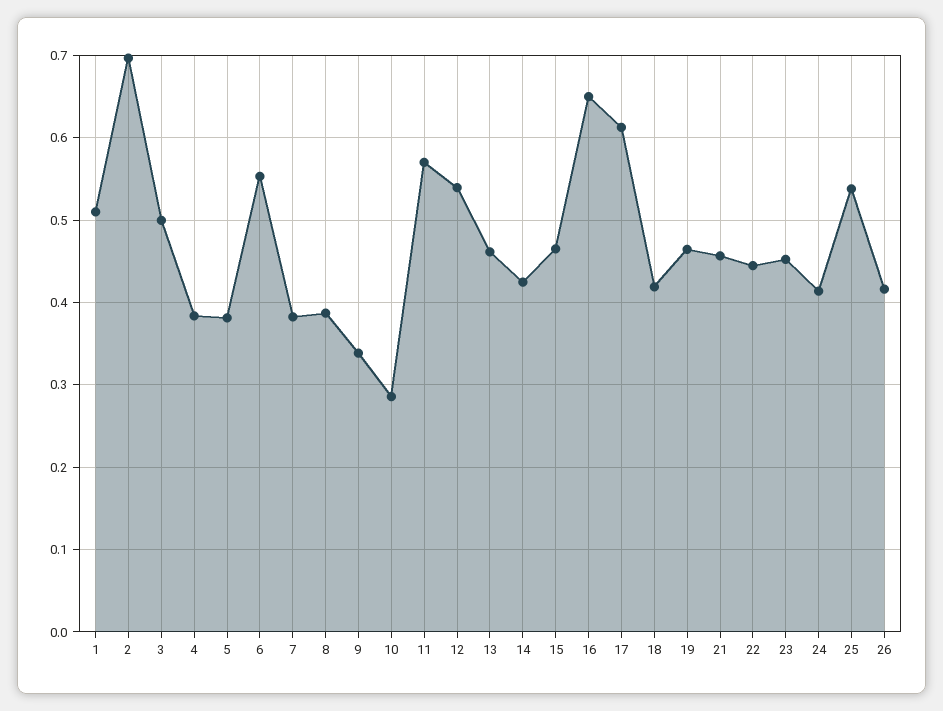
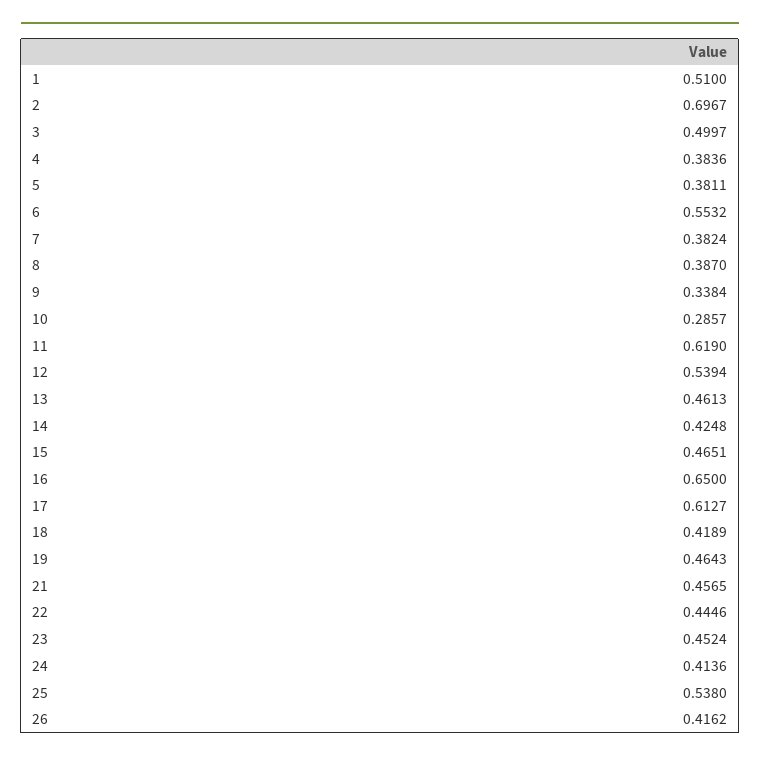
11: 0.57 -> 0.619

